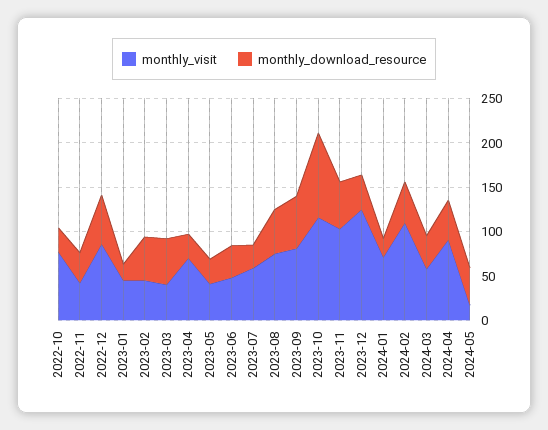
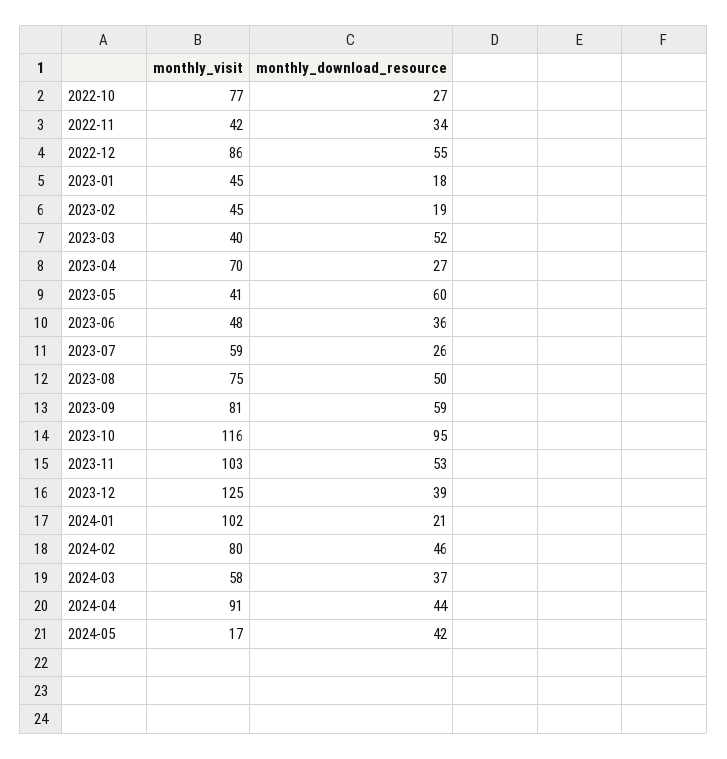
monthly_download_resource, 2023-02: 50 -> 19
monthly_download_resource, 2023-05: 30 -> 60
monthly_visit, 2024-01: 70 -> 102
monthly_visit, 2024-02: 110 -> 80

